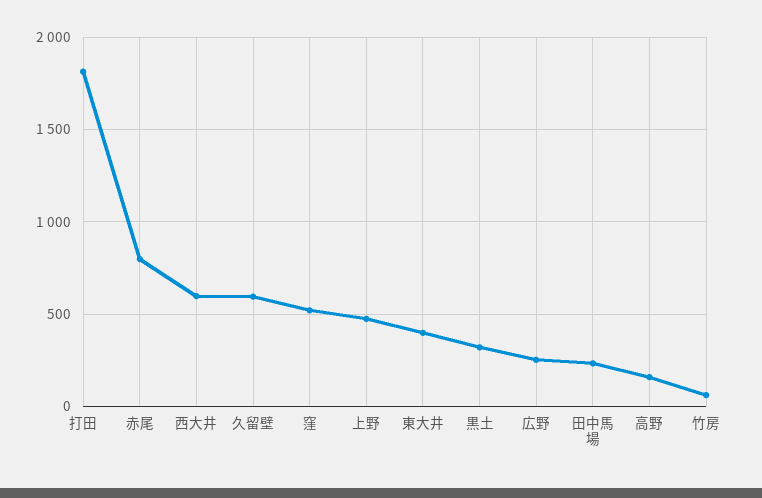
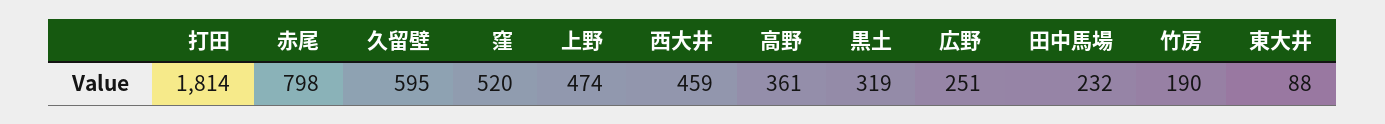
西大井: 600 -> 459
東大井: 400 -> 88
高野: 150 -> 361
竹房: 50 -> 190

